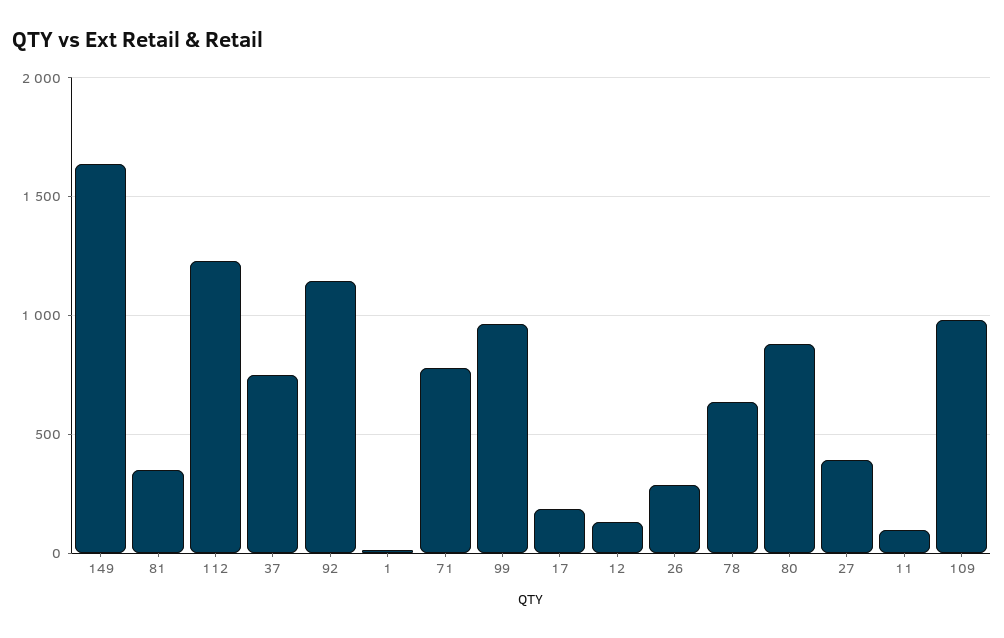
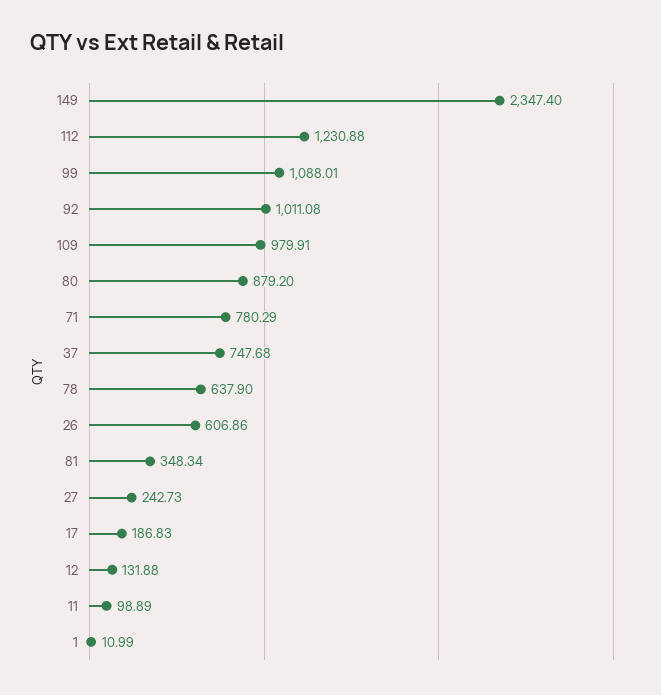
149: 1650 -> 2347.4
92: 1150 -> 1011.08
99: 950 -> 1088.01
26: 300 -> 606.86
27: 400 -> 242.73

